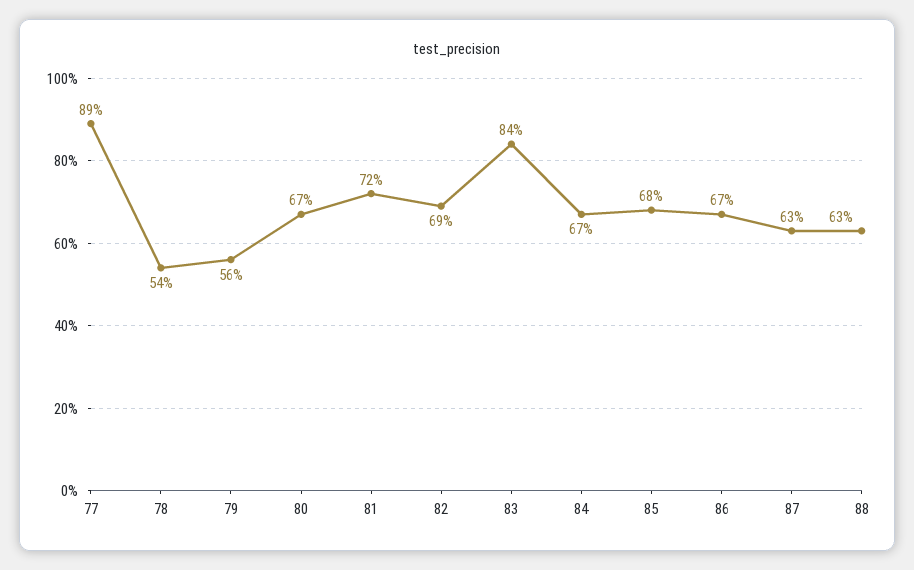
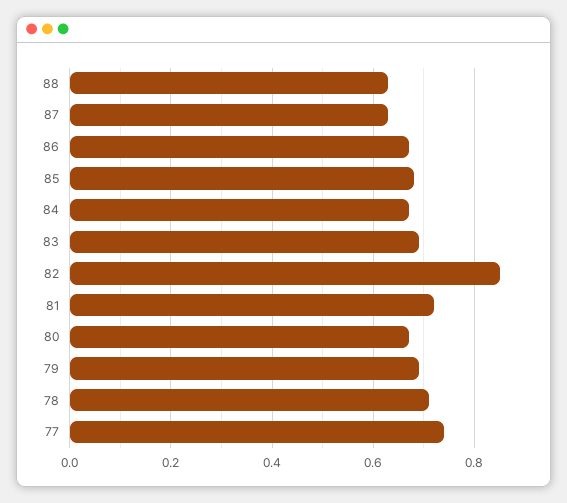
77: 0.89 -> 0.75
78: 0.54 -> 0.7
79: 0.56 -> 0.7
82: 0.69 -> 0.85
83: 0.84 -> 0.7

